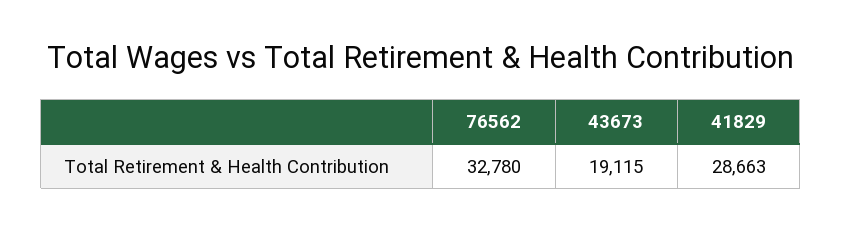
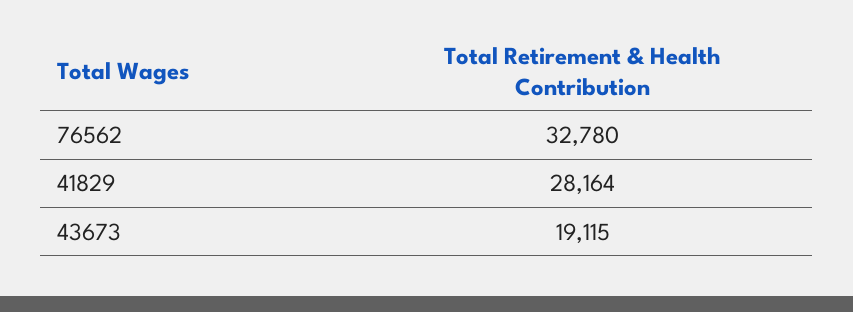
41829: 28663 -> 28164

